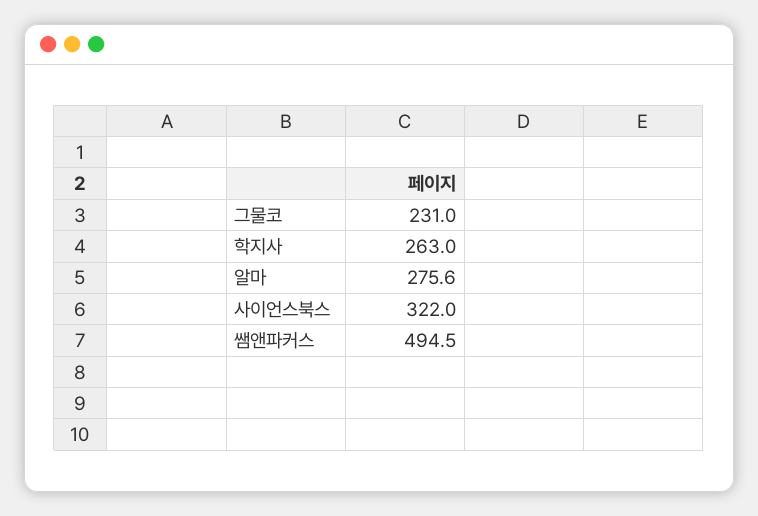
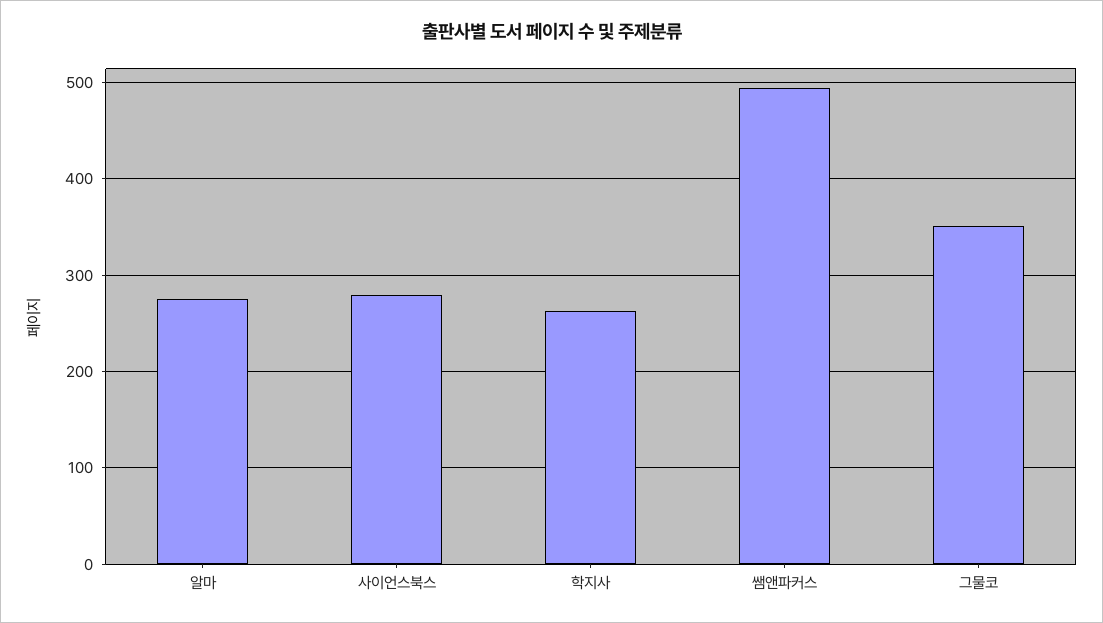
그물코: 231 -> 350
사이언스북스: 322 -> 280

